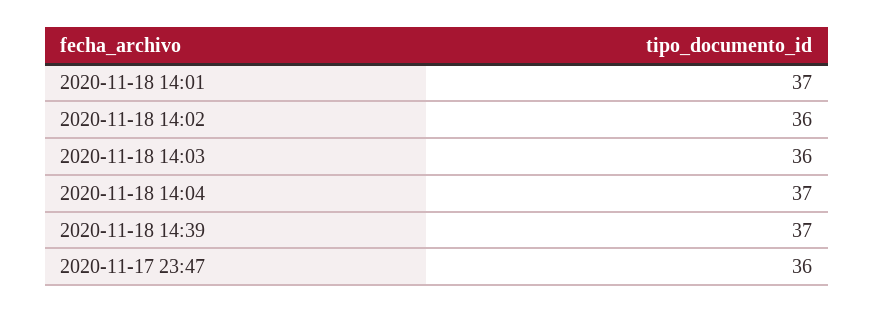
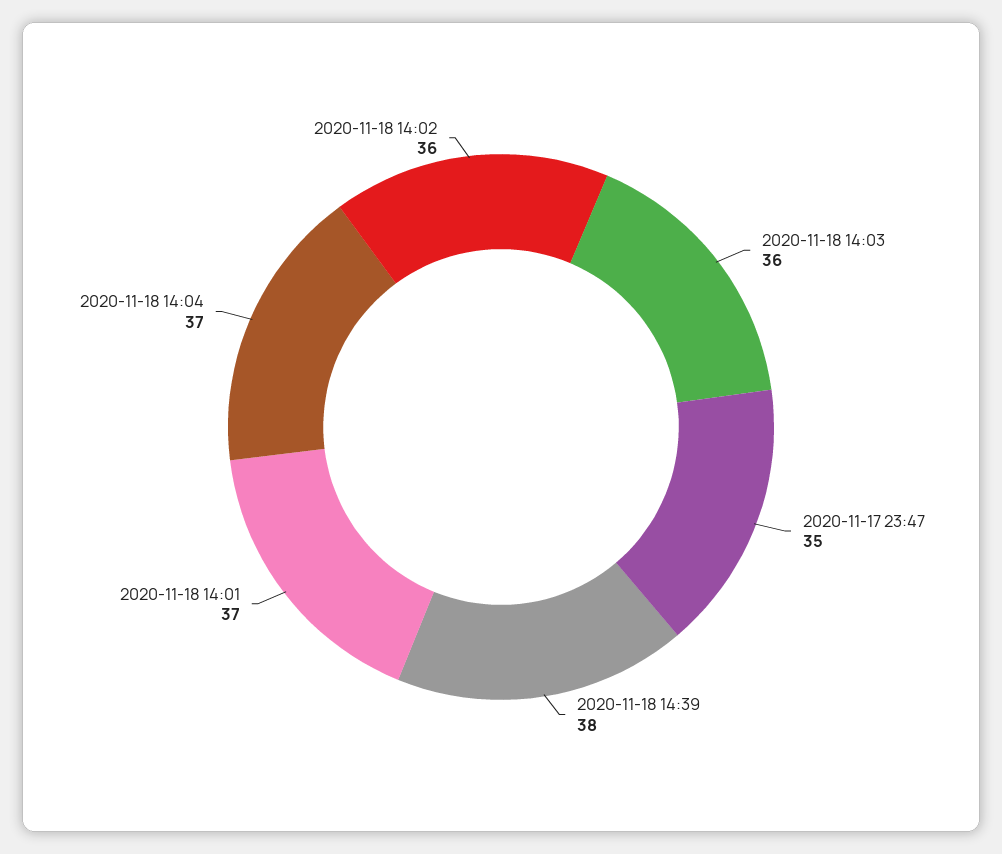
2020-11-18 14:39: 37 -> 38
2020-11-17 23:47: 36 -> 35

